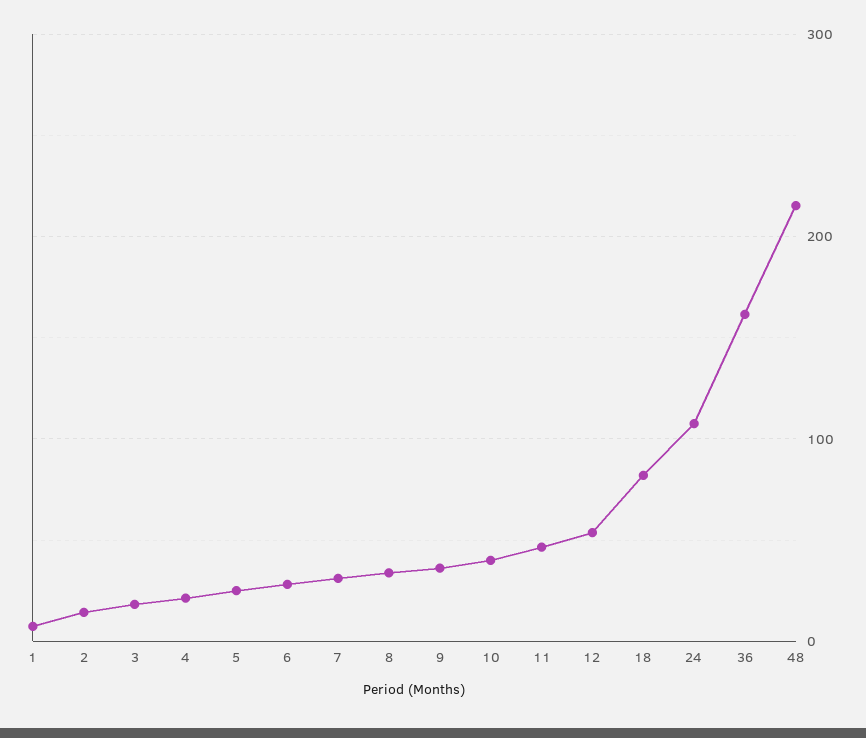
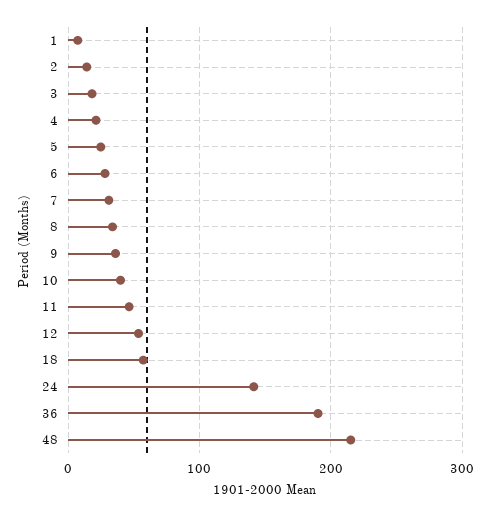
18: 80 -> 60
24: 110 -> 140
36: 160 -> 190

